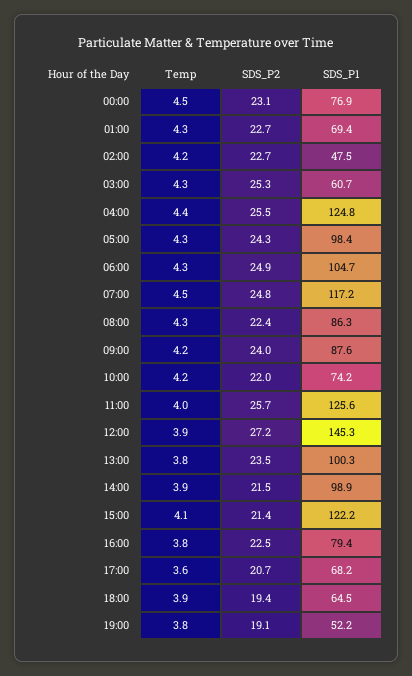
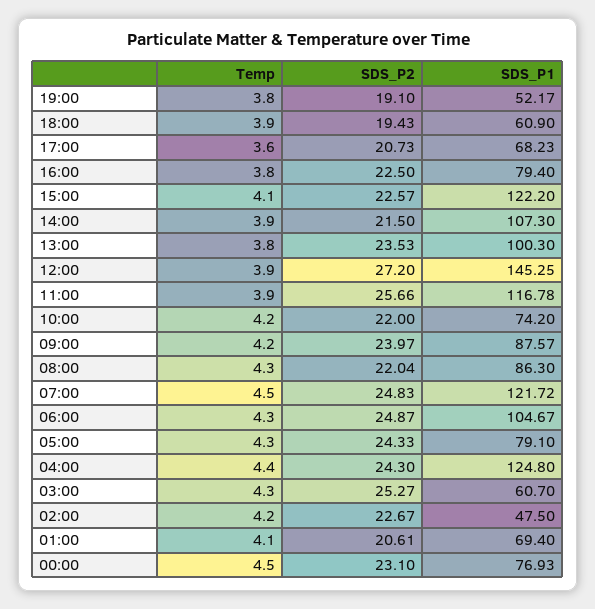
Temp, 01:00: 4.3 -> 4.1
SDS_P2, 01:00: 22.7 -> 20.61
SDS_P2, 04:00: 25.5 -> 24.3
SDS_P1, 05:00: 98.4 -> 79.1
SDS_P1, 07:00: 117.2 -> 121.72
SDS_P2, 08:00: 22.4 -> 22.04
Temp, 11:00: 4 -> 3.9
SDS_P1, 11:00: 125.6 -> 116.78
SDS_P1, 14:00: 98.9 -> 107.3
SDS_P2, 15:00: 21.4 -> 22.57
SDS_P1, 18:00: 64.5 -> 60.9

